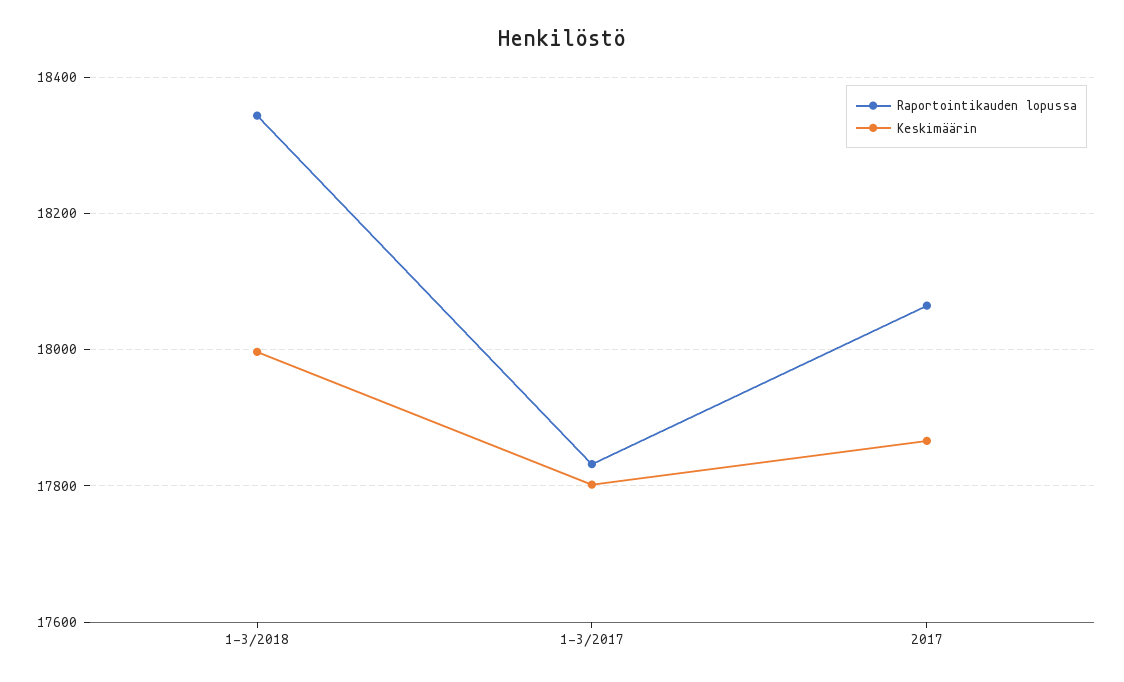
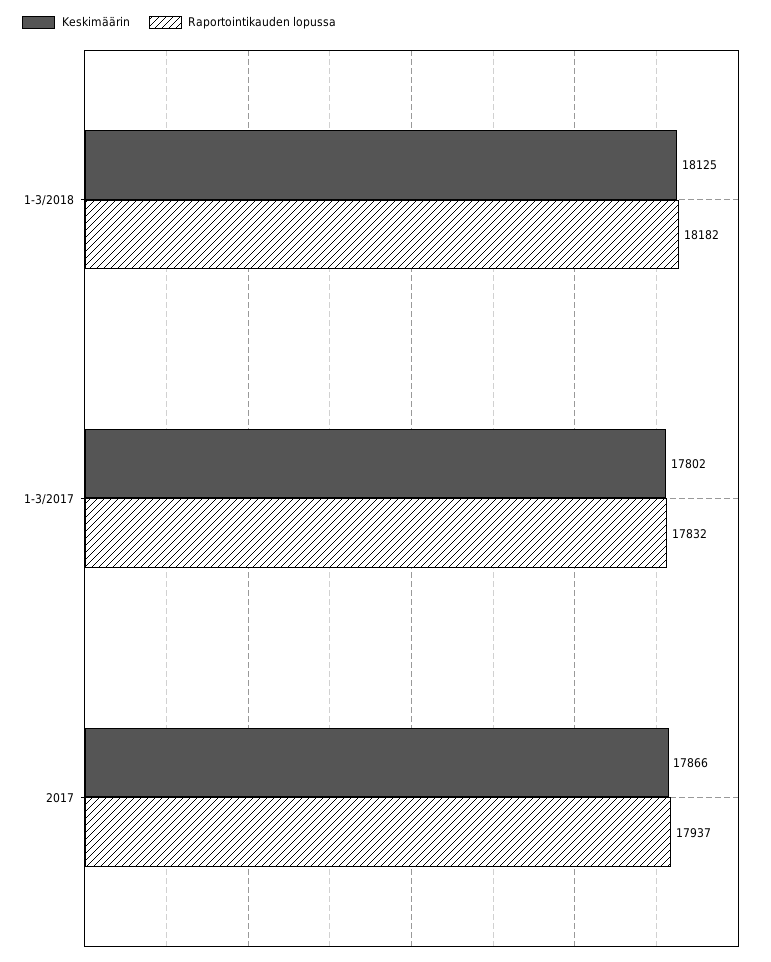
Raportointikauden lopussa, 1-3/2018: 18340 -> 18182
Keskimäärin, 1-3/2018: 18000 -> 18125
Raportointikauden lopussa, 2017: 18060 -> 17937

